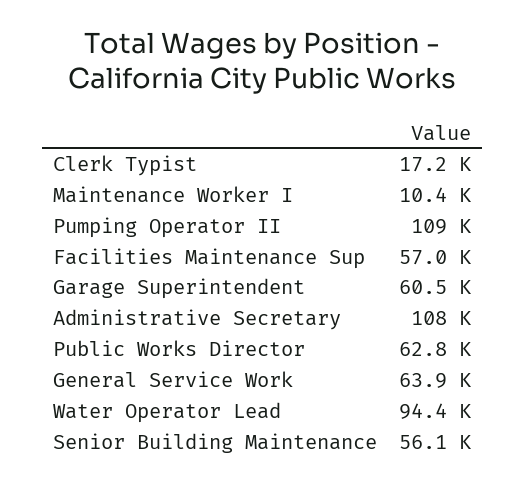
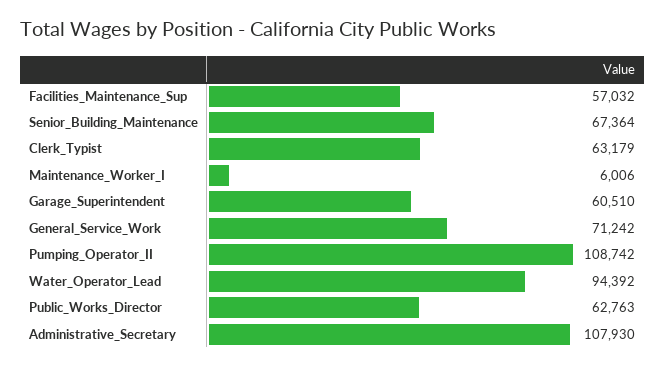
Clerk Typist: 17200 -> 63179
Maintenance Worker I: 10400 -> 6006
General Service Work: 63900 -> 71242
Senior Building Maintenance: 56100 -> 67364

